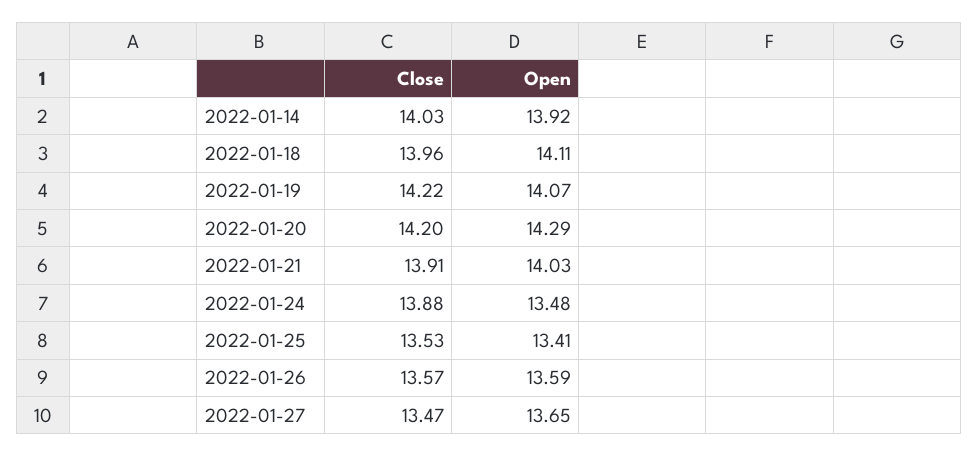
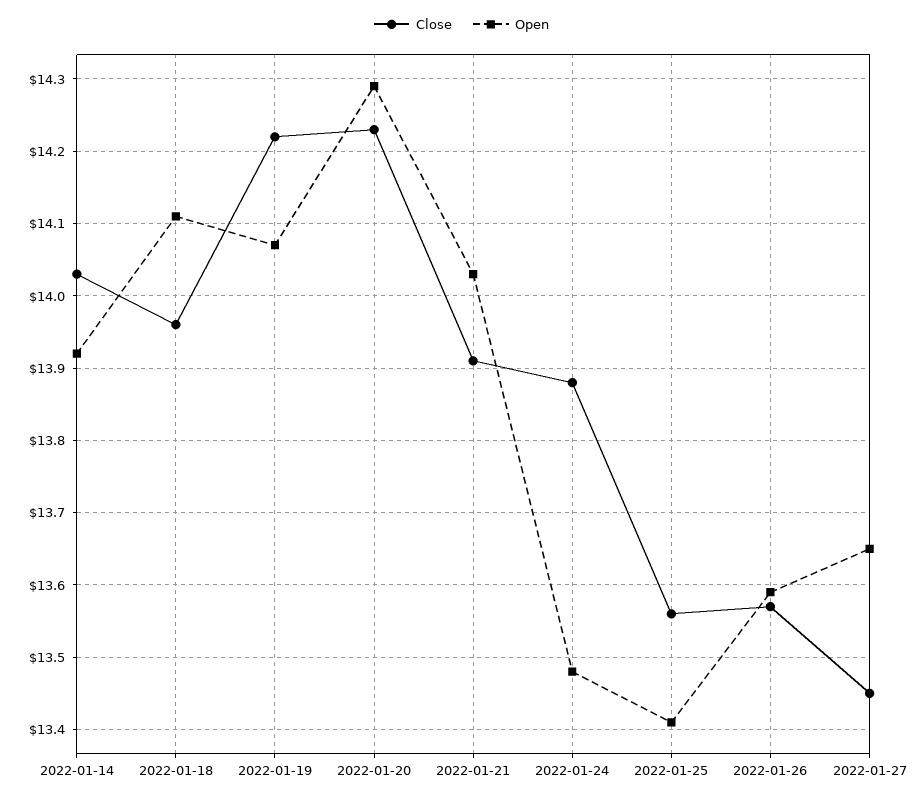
Close, 2022-01-20: 14.2 -> 14.23
Close, 2022-01-25: 13.53 -> 13.56
Close, 2022-01-27: 13.47 -> 13.45

